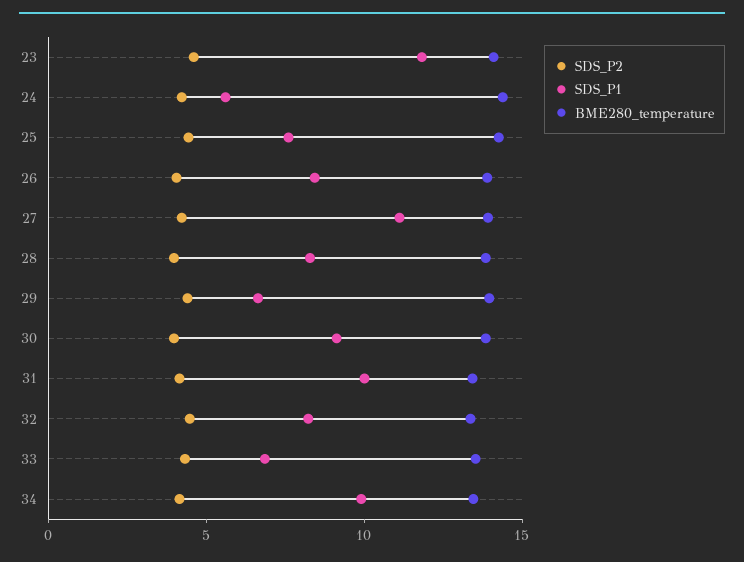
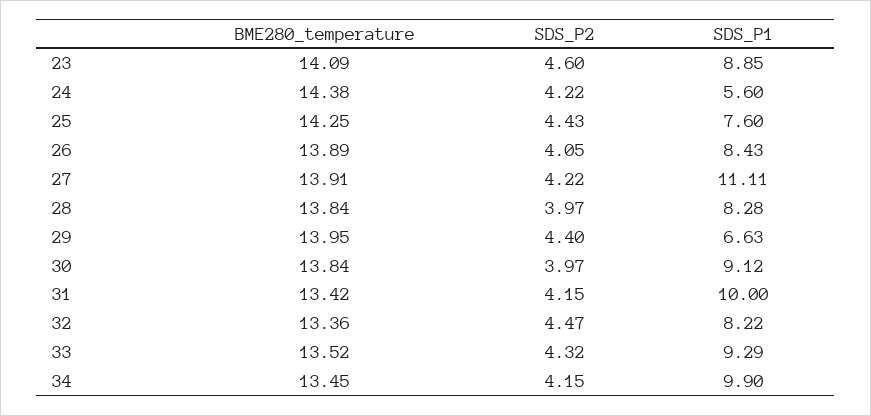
SDS_P1, 23: 12 -> 8.85
SDS_P1, 33: 7 -> 9.29

